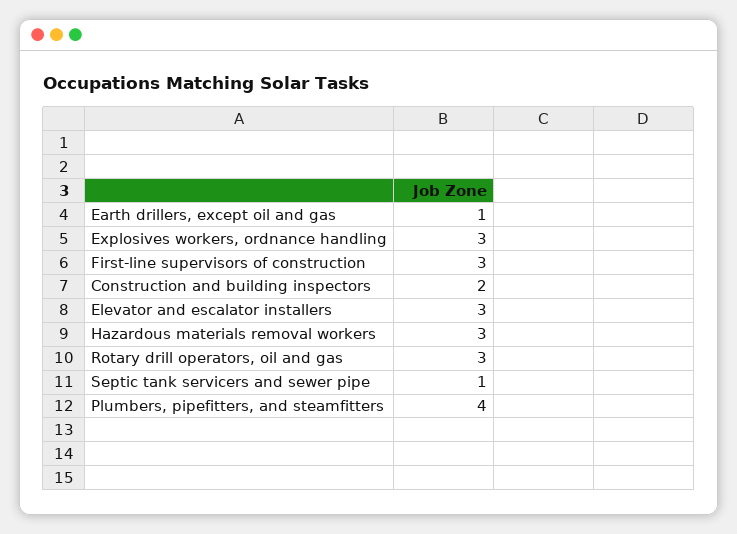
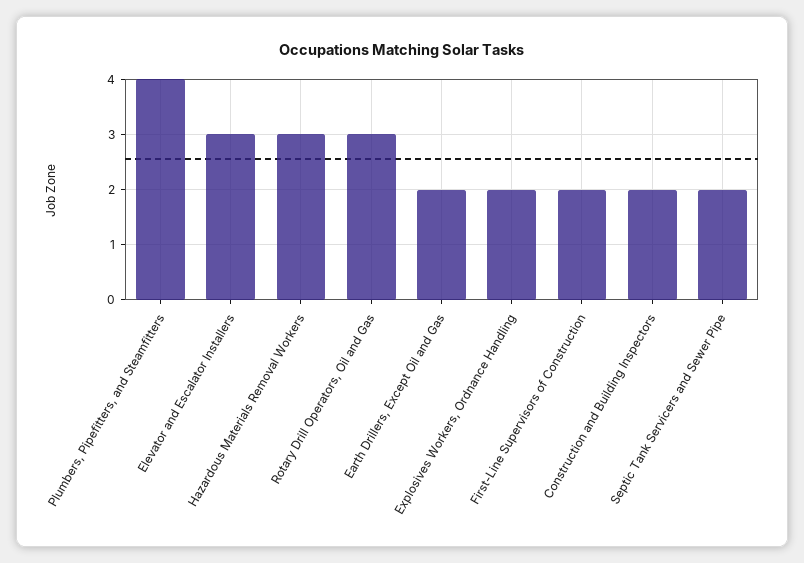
Earth drillers, except oil and gas: 1 -> 2
Explosives workers, ordnance handling: 3 -> 2
First-line supervisors of construction: 3 -> 2
Septic tank servicers and sewer pipe: 1 -> 2

